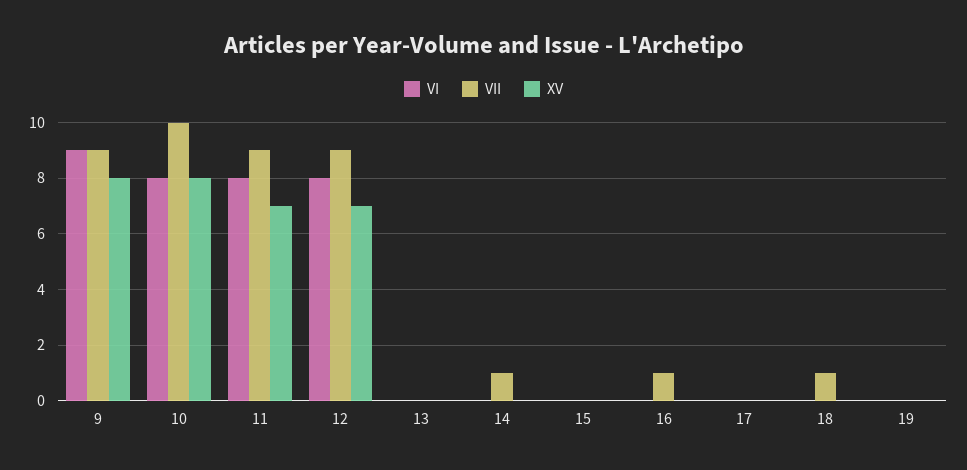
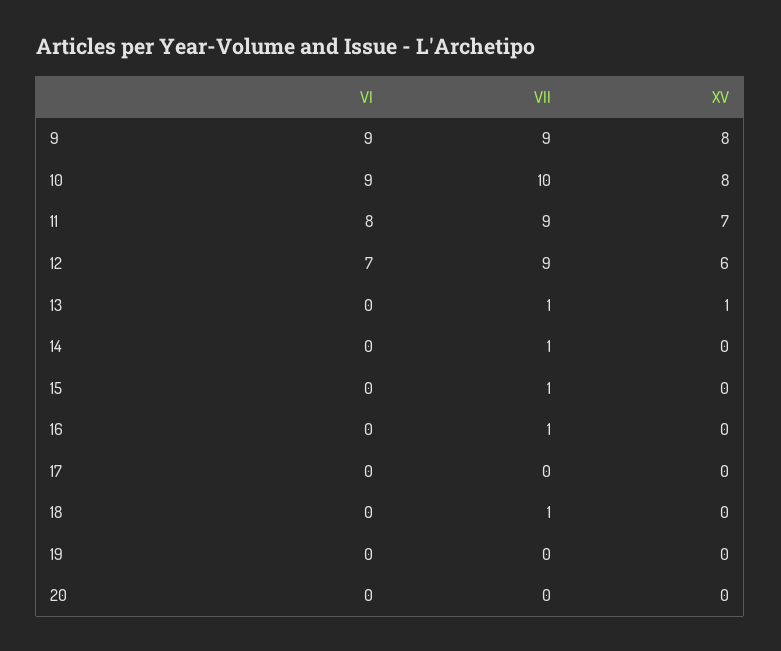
VI, 10: 8 -> 9
VI, 12: 8 -> 7
XV, 12: 7 -> 6
VII, 13: 0 -> 1
XV, 13: 0 -> 1
VII, 15: 0 -> 1
VI, 20: none -> 0
VII, 20: none -> 0
XV, 20: none -> 0

